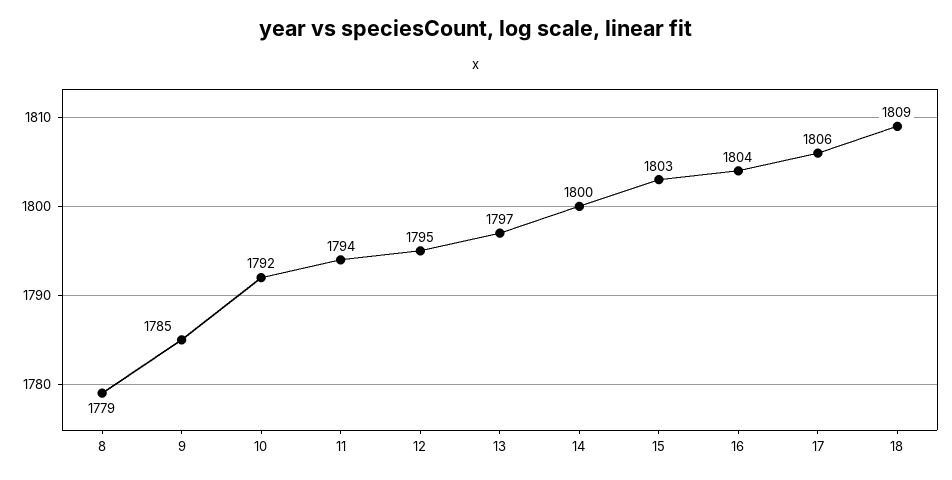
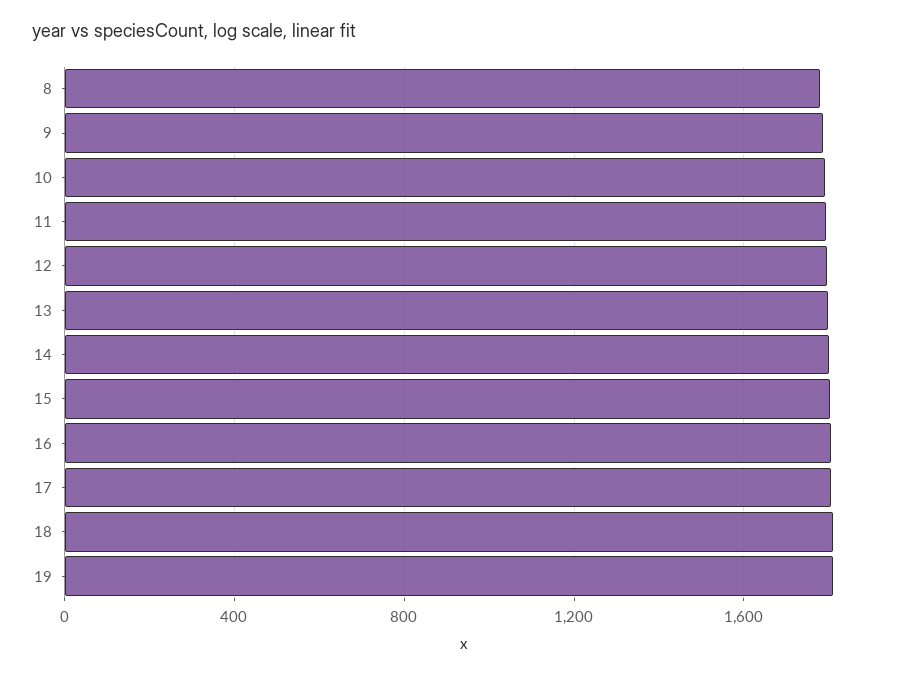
19: none -> 1800

